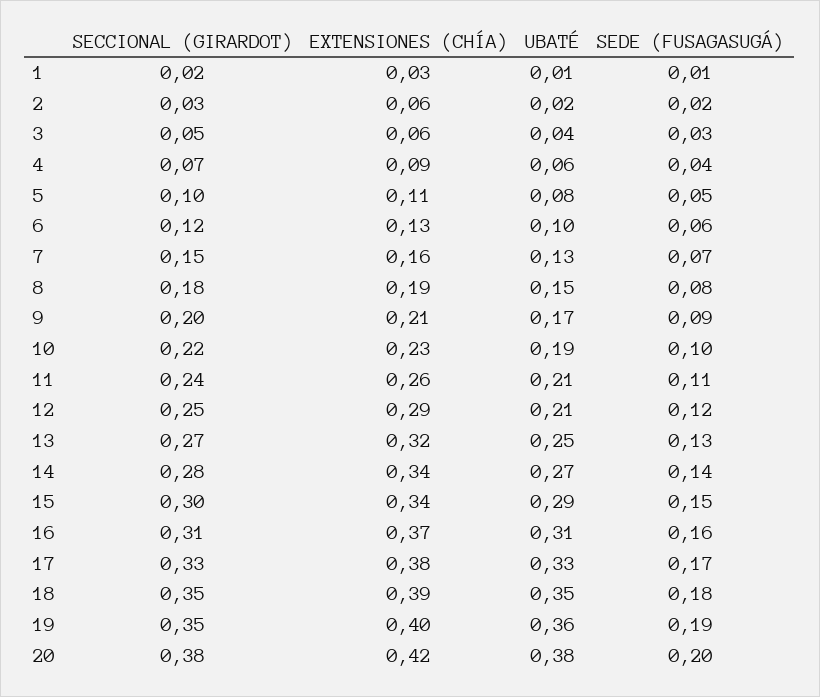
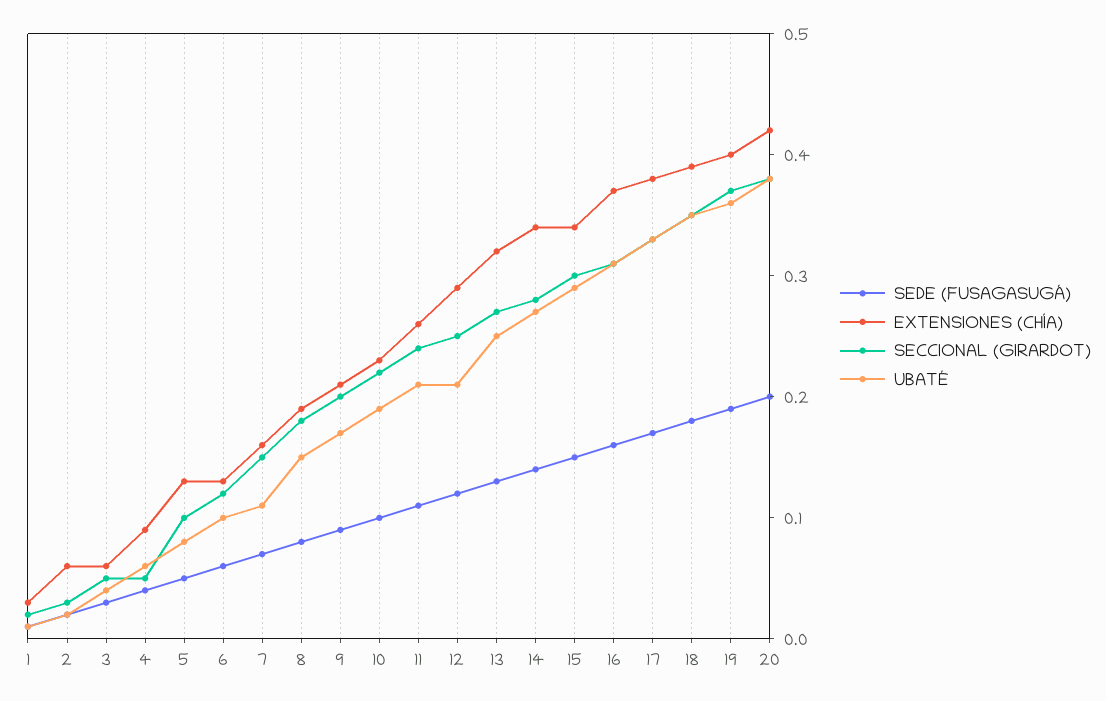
SECCIONAL (GIRARDOT), 4: 0.07 -> 0.05
EXTENSIONES (CHÍA), 5: 0.11 -> 0.13
UBATÉ, 7: 0.13 -> 0.11
SECCIONAL (GIRARDOT), 19: 0.35 -> 0.37

